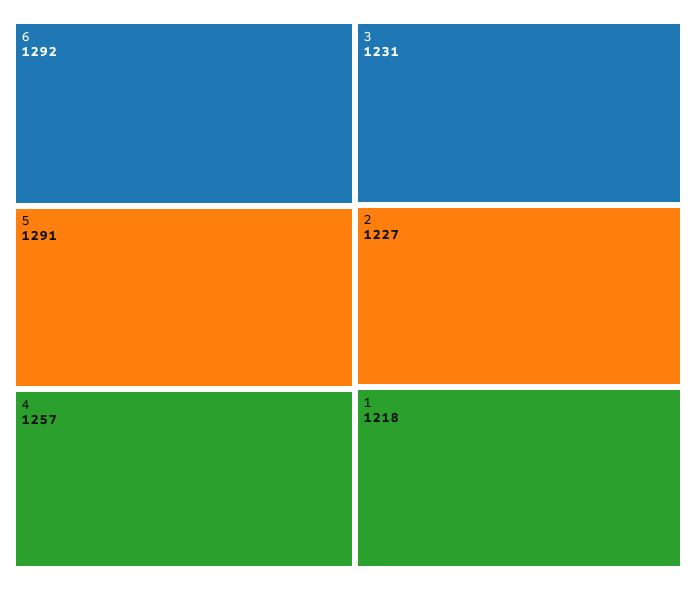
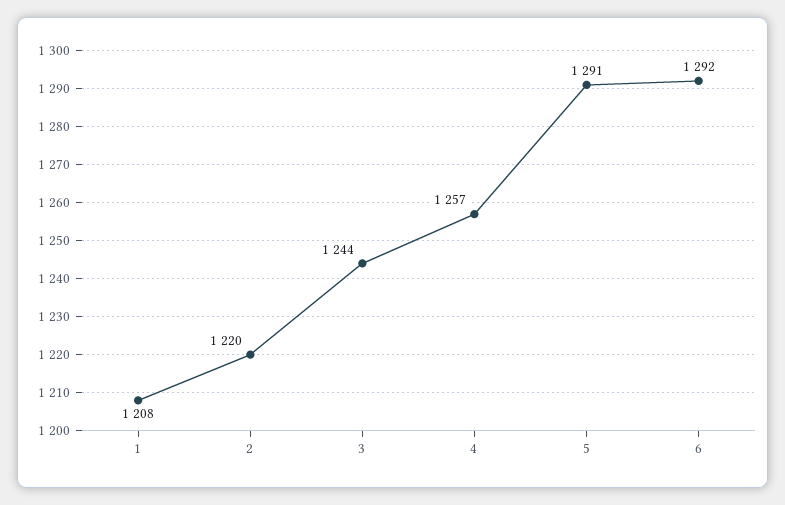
3: 1231 -> 1244
2: 1227 -> 1220
1: 1218 -> 1208

